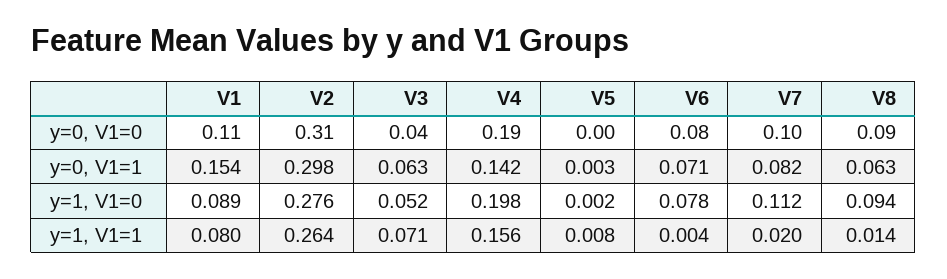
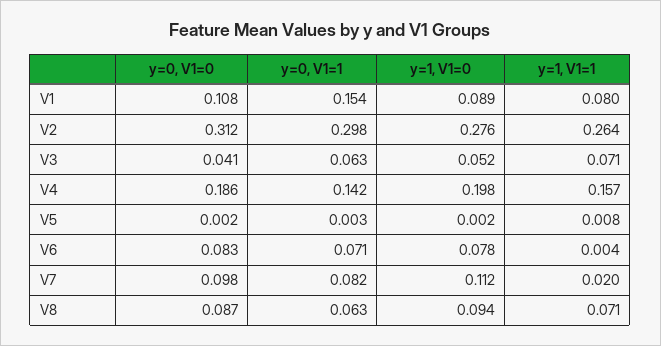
V4, y=1, V1=1: 0.156 -> 0.157
V8, y=1, V1=1: 0.014 -> 0.071

